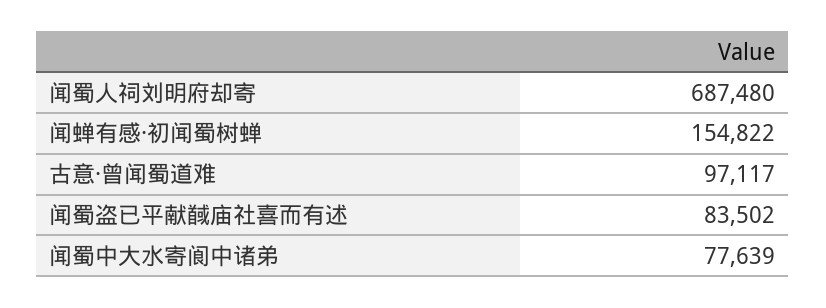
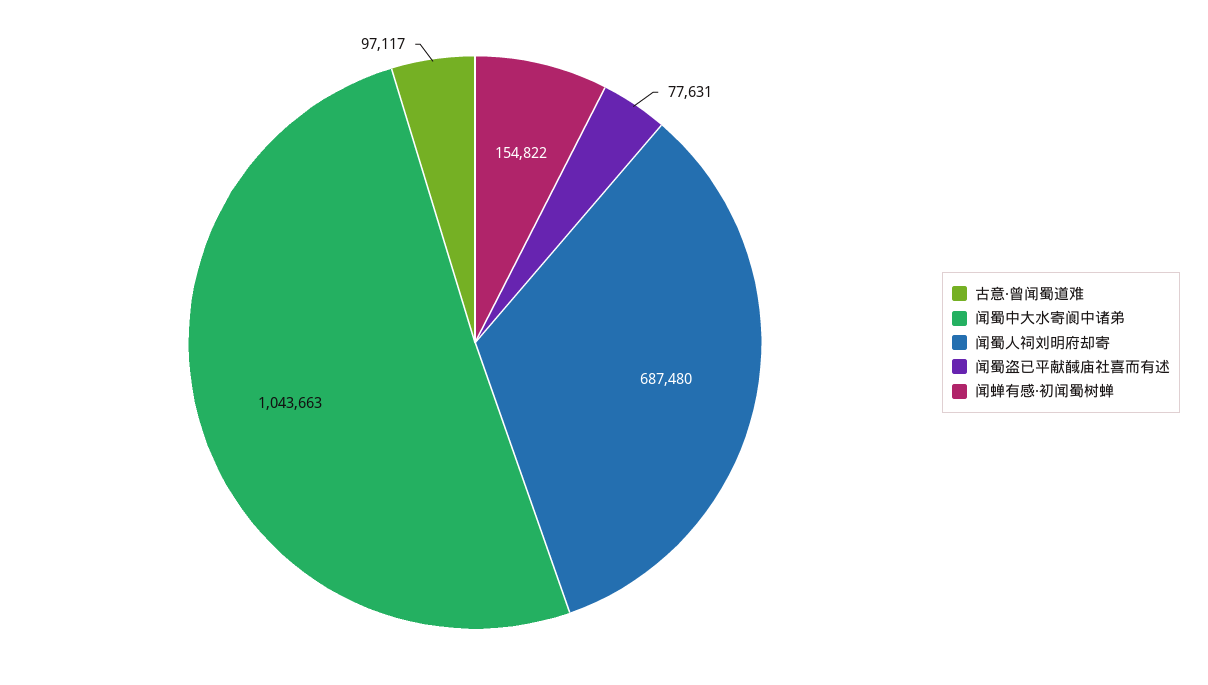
闻蜀盗已平献馘庙社喜而有述: 83502 -> 77631
闻蜀中大水寄阆中诸弟: 77639 -> 1043663

